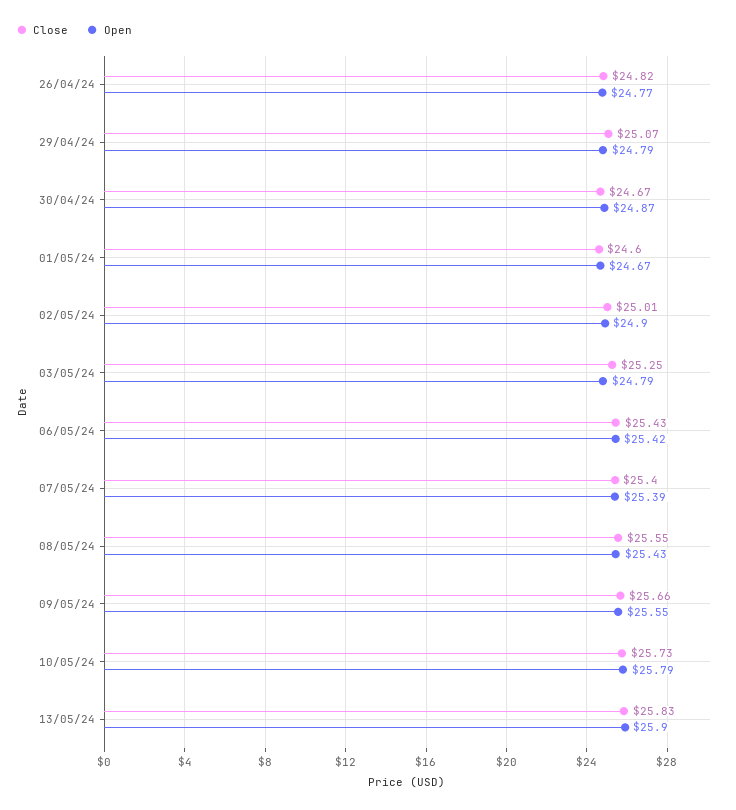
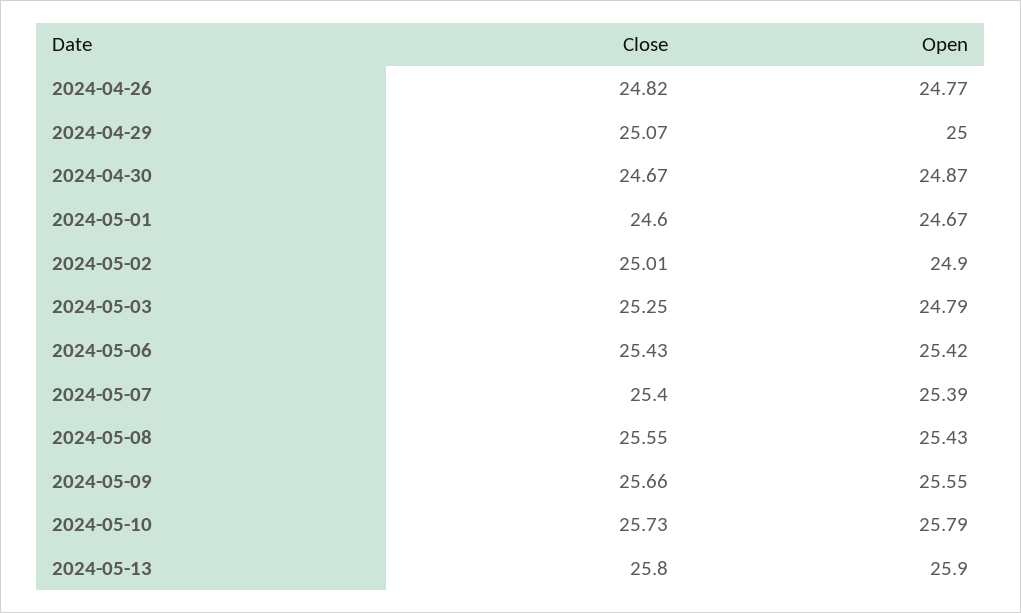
Open, 29/04/24: 24.79 -> 25
Close, 13/05/24: 25.83 -> 25.8

